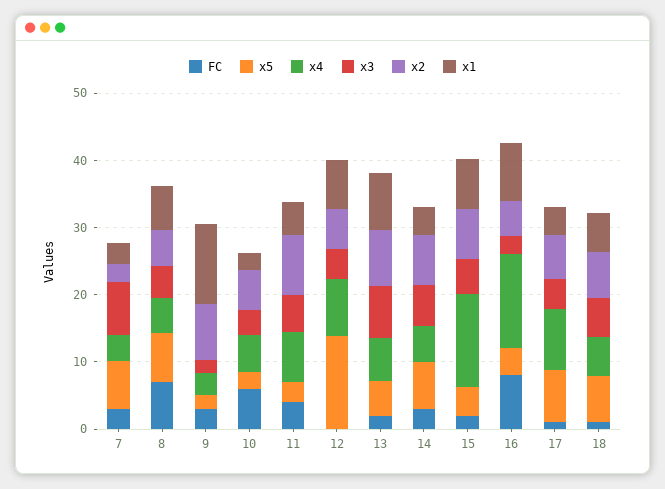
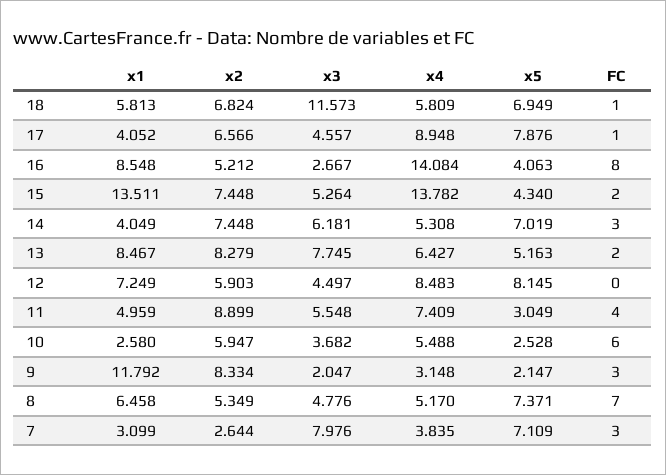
x5, 12: 14 -> 8.145
x1, 15: 8 -> 13.511
x3, 18: 6 -> 11.573

